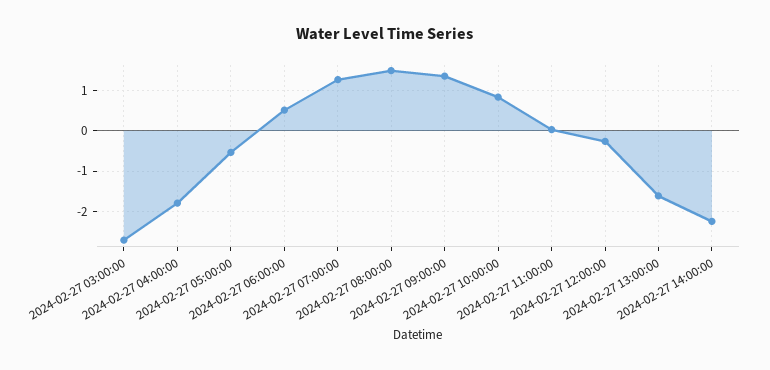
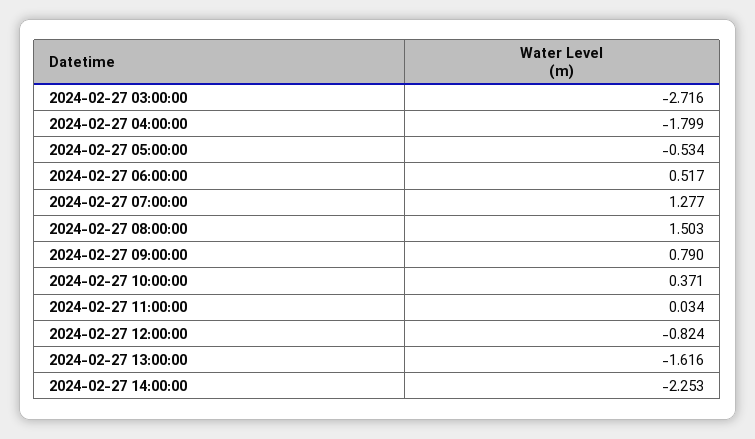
2024-02-27 09:00:00: 1.4 -> 0.79
2024-02-27 10:00:00: 0.8 -> 0.371
2024-02-27 12:00:00: -0.2 -> -0.824

